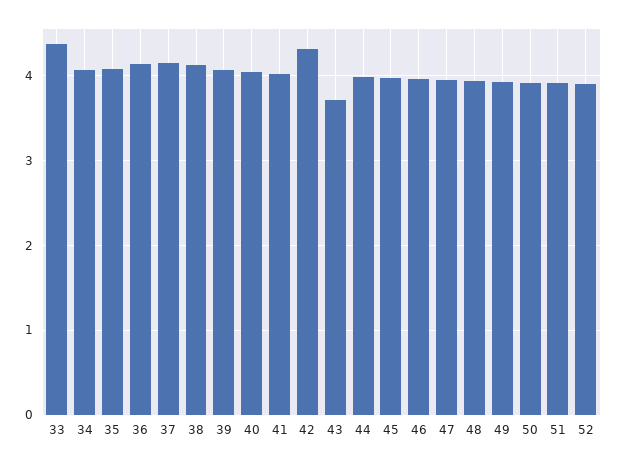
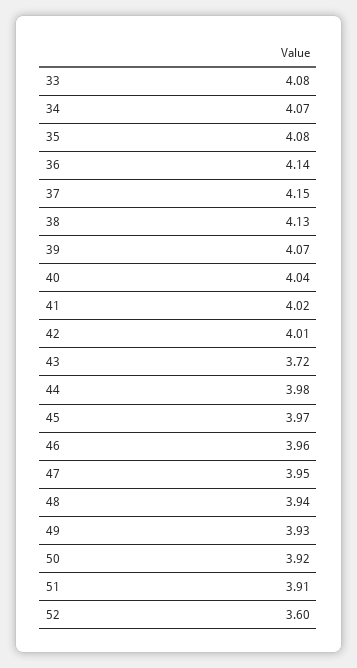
33: 4.4 -> 4.08
42: 4.3 -> 4.01
52: 3.9 -> 3.6

